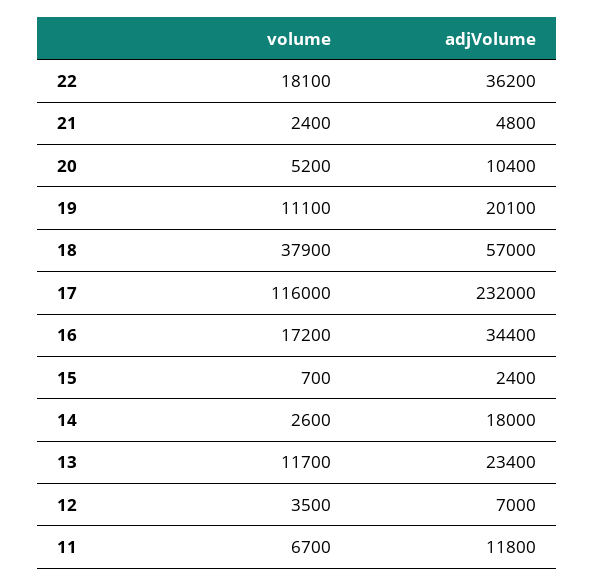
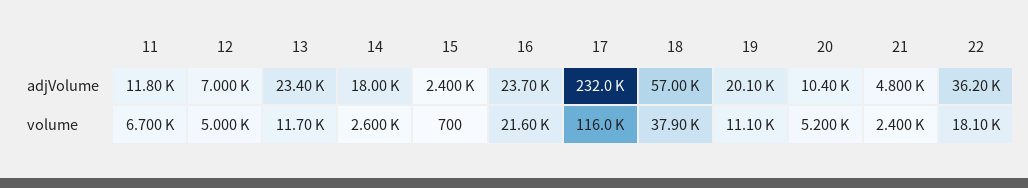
volume, 16: 17200 -> 21600
adjVolume, 16: 34400 -> 23700
volume, 12: 3500 -> 5000

